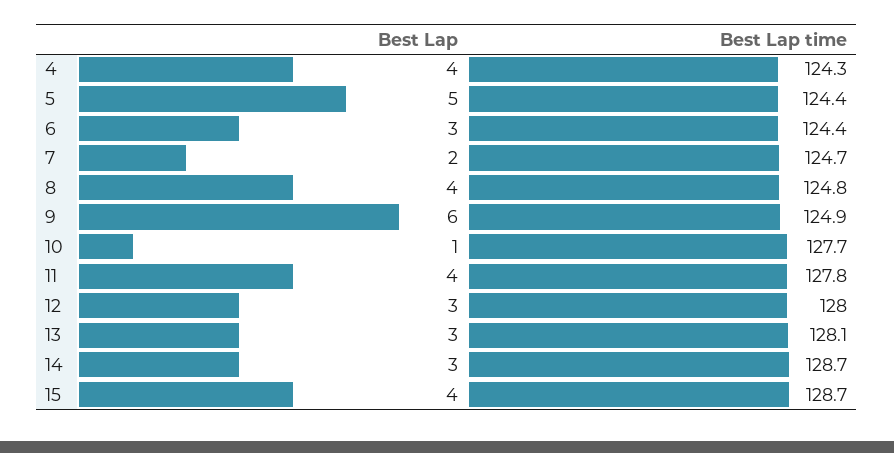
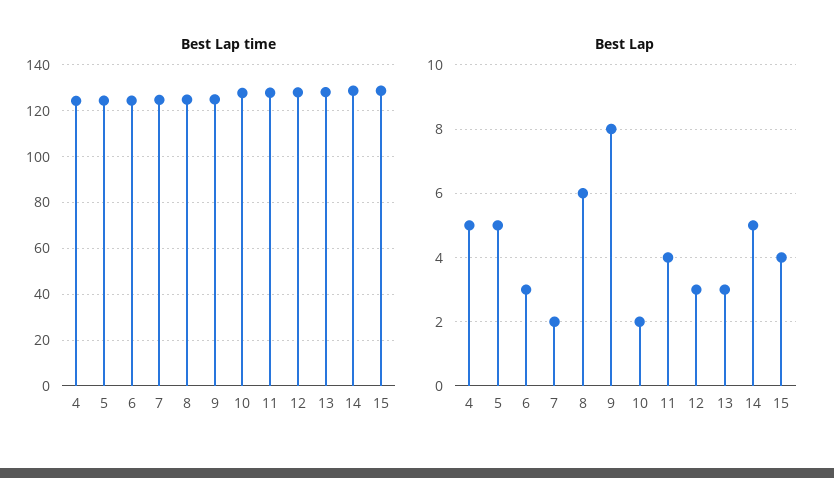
Best Lap, 4: 4 -> 5
Best Lap, 8: 4 -> 6
Best Lap, 9: 6 -> 8
Best Lap, 10: 1 -> 2
Best Lap, 14: 3 -> 5

